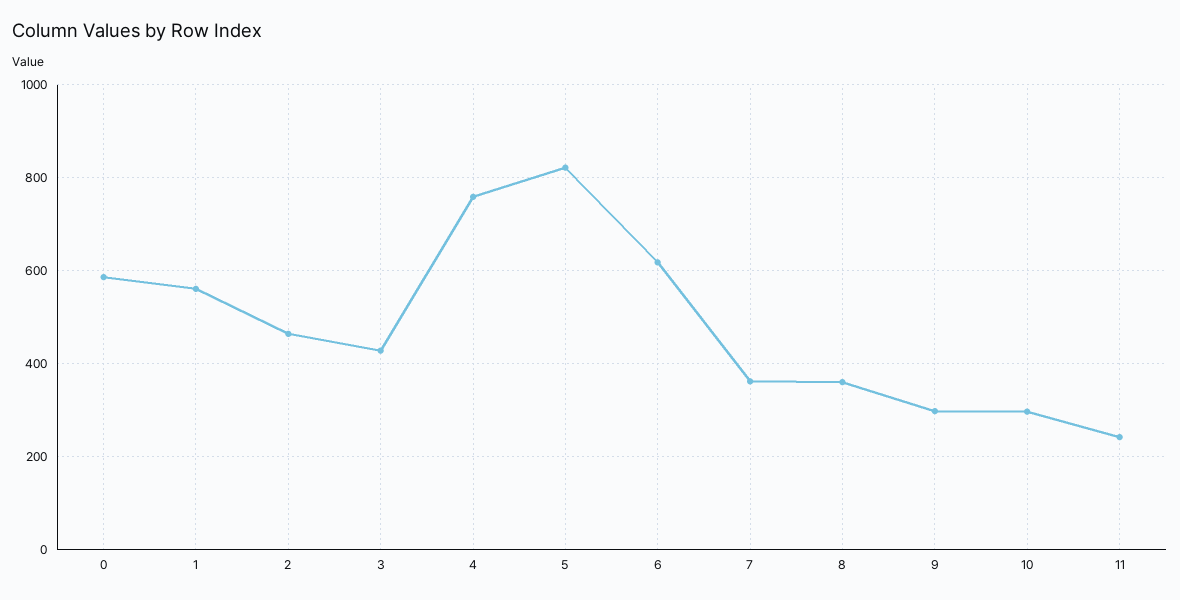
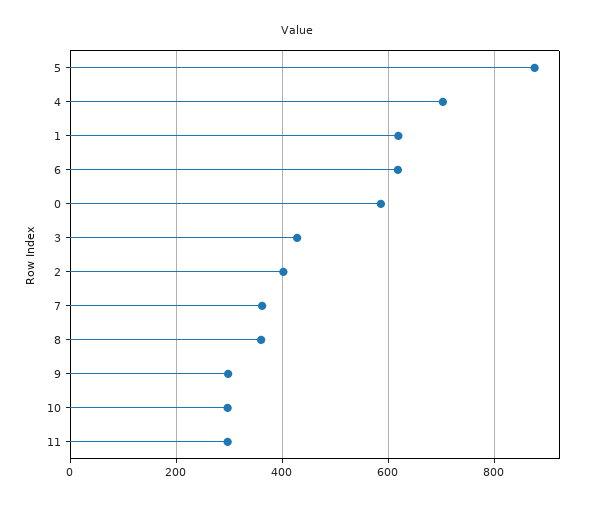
1: 560 -> 620
2: 460 -> 400
4: 760 -> 700
5: 820 -> 880
11: 240 -> 300

